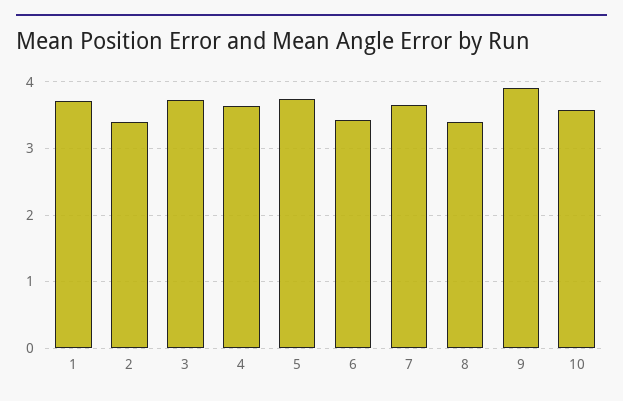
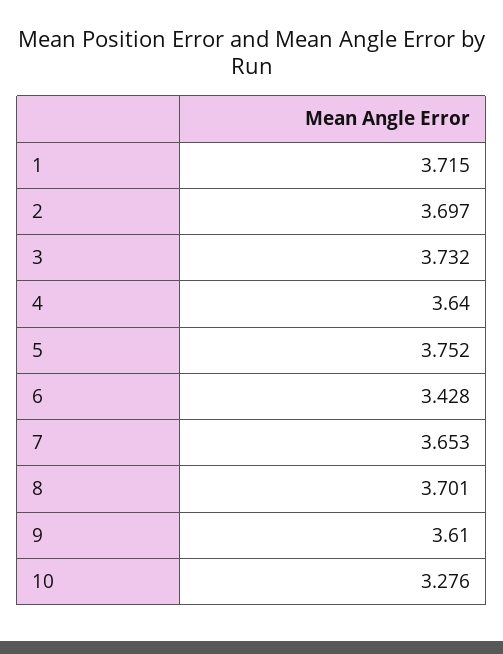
2: 3.4 -> 3.697
8: 3.4 -> 3.701
9: 3.9 -> 3.61
10: 3.6 -> 3.276

